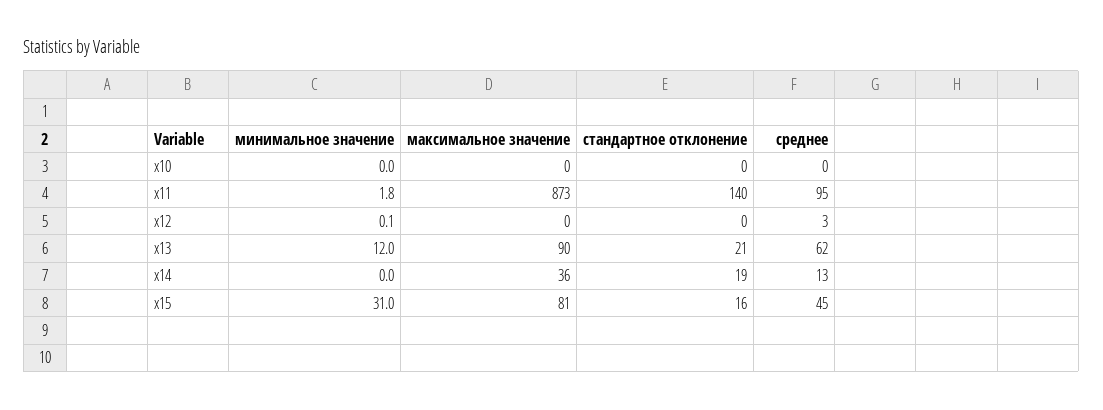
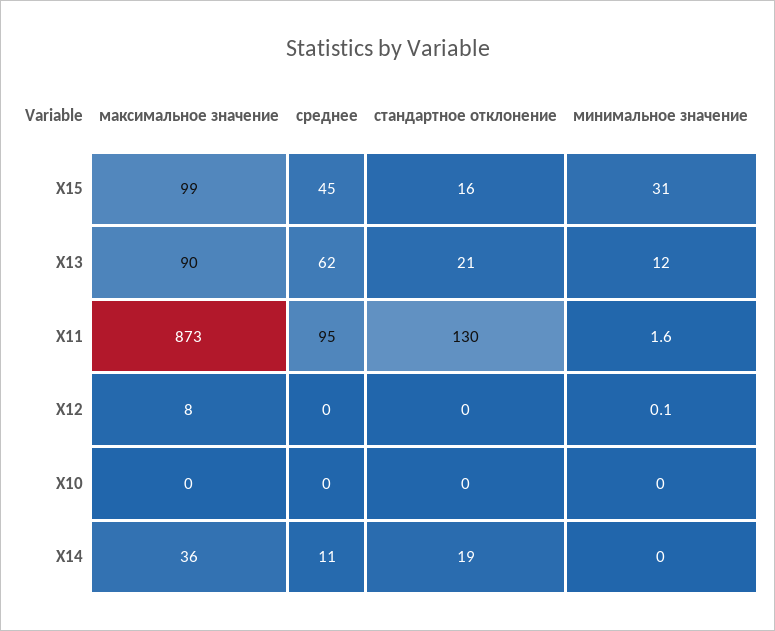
минимальное значение, x11: 1.8 -> 1.6
стандартное отклонение, x11: 140 -> 130
максимальное значение, x12: 0 -> 8
среднее, x12: 3 -> 0
среднее, x14: 13 -> 11
максимальное значение, x15: 81 -> 99

